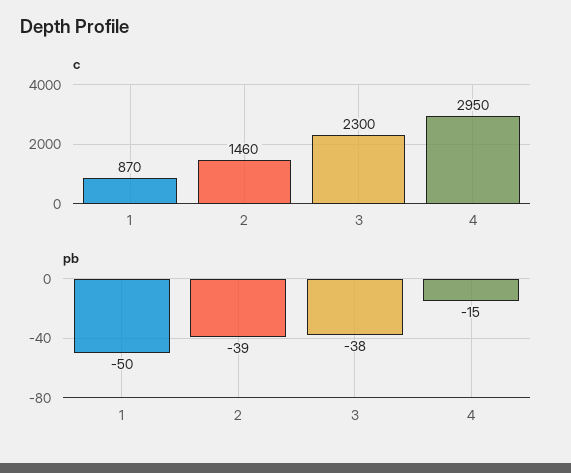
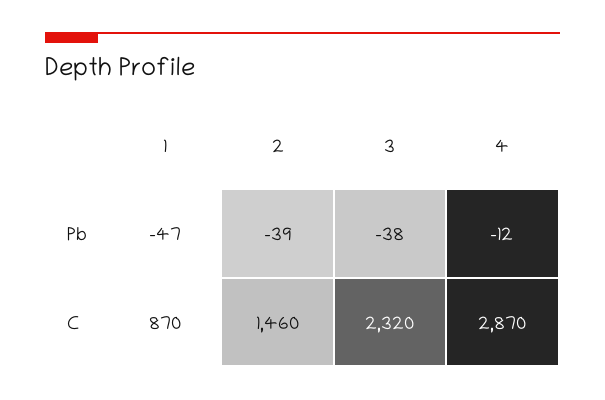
c, 3: 2300 -> 2320
c, 4: 2950 -> 2870
pb, 1: -50 -> -47
pb, 4: -15 -> -12

